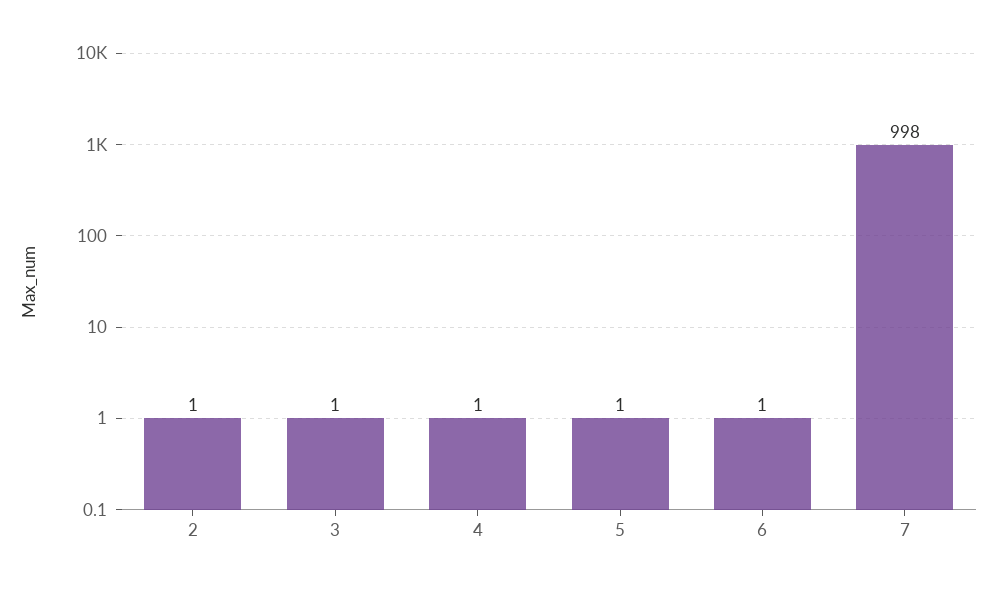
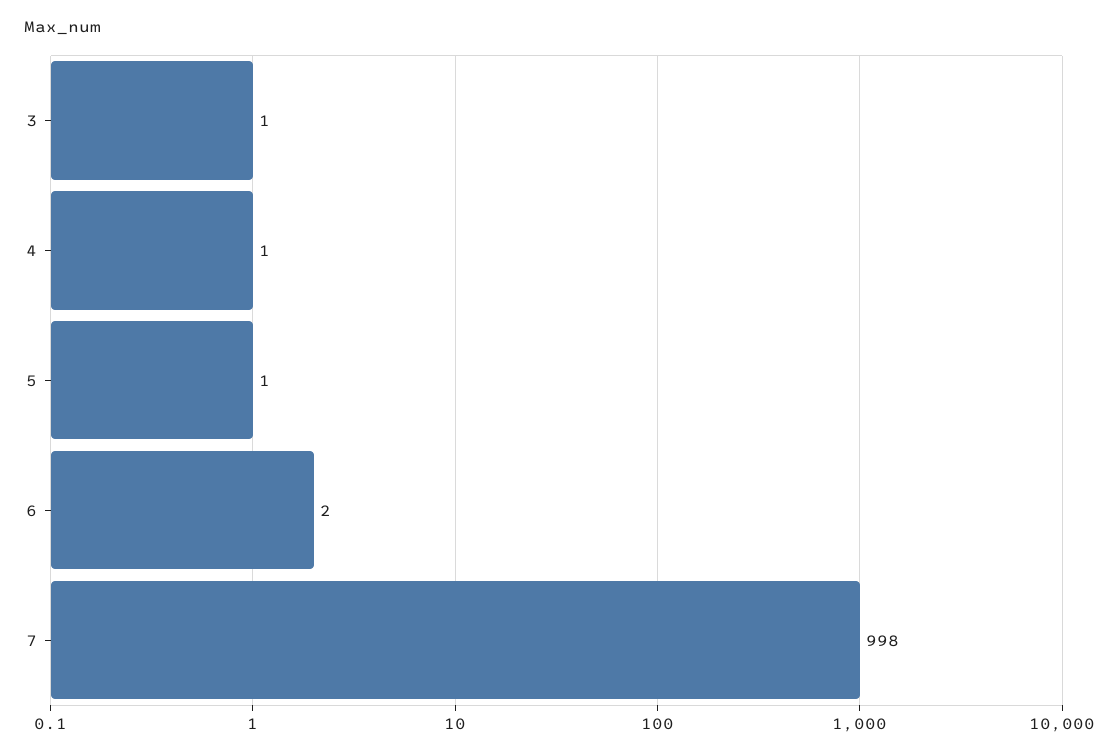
2: 1 -> none
6: 1 -> 2

